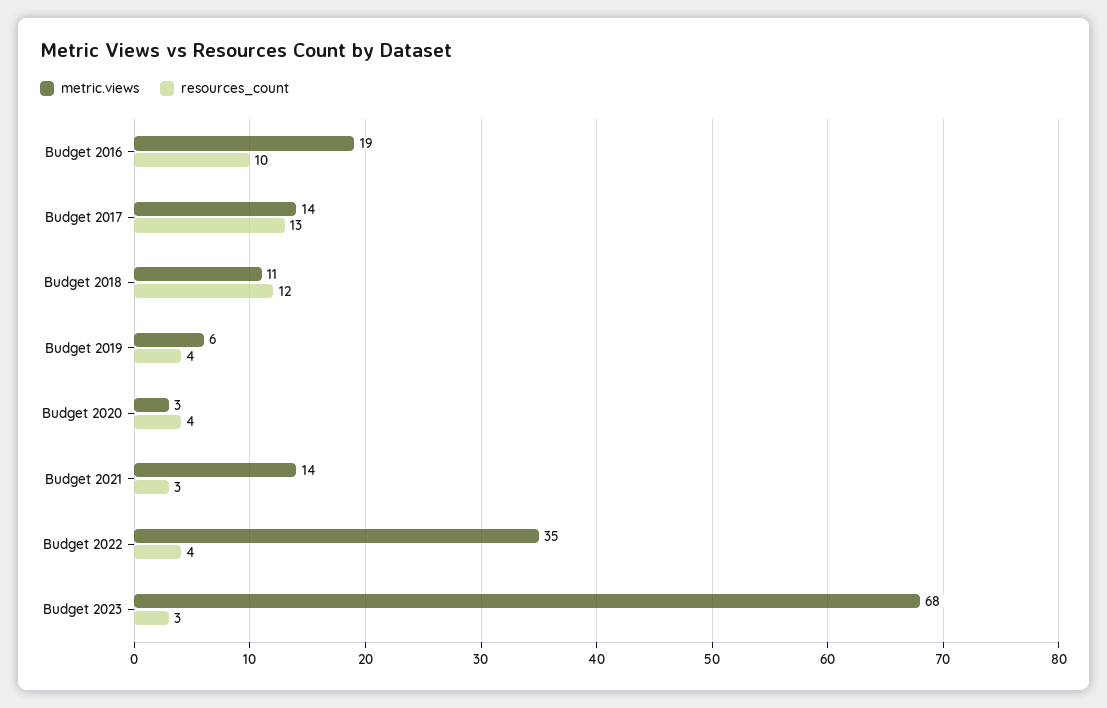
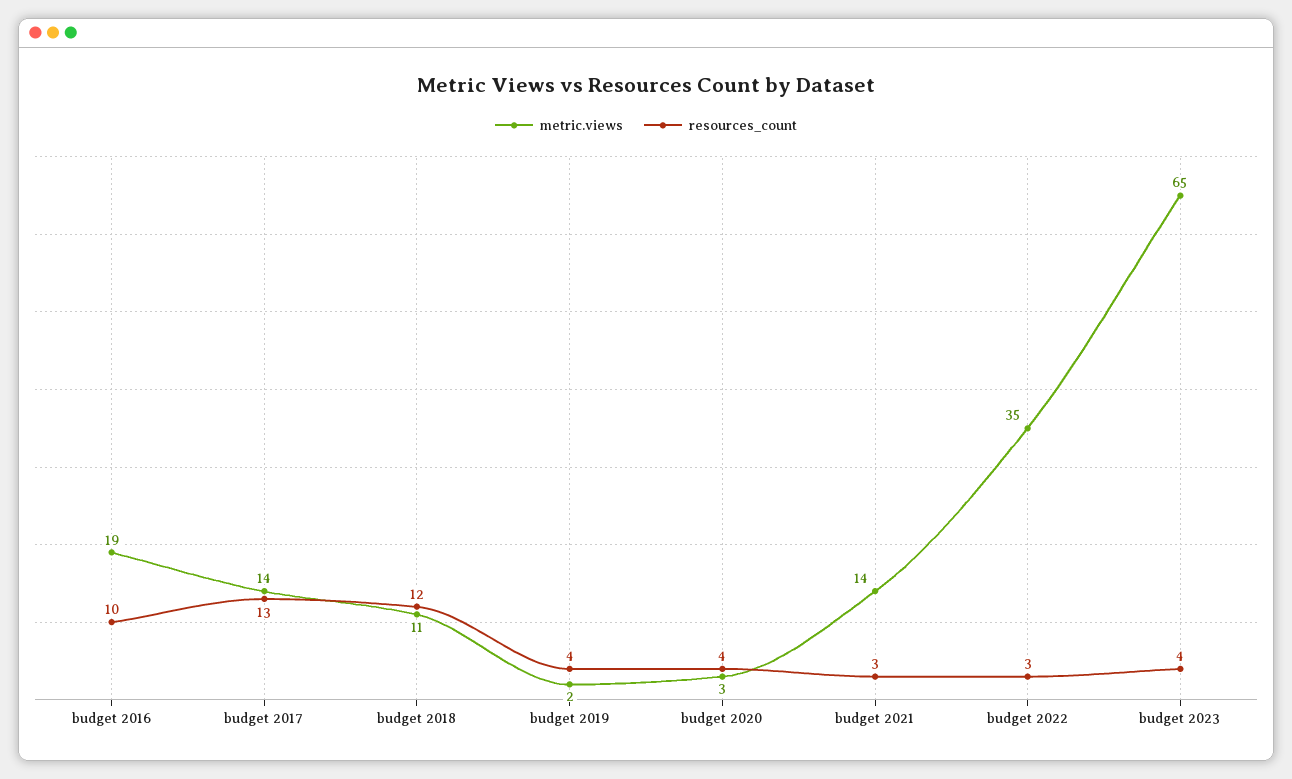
metric.views, Budget 2019: 6 -> 2
resources_count, Budget 2022: 4 -> 3
metric.views, Budget 2023: 68 -> 65
resources_count, Budget 2023: 3 -> 4

